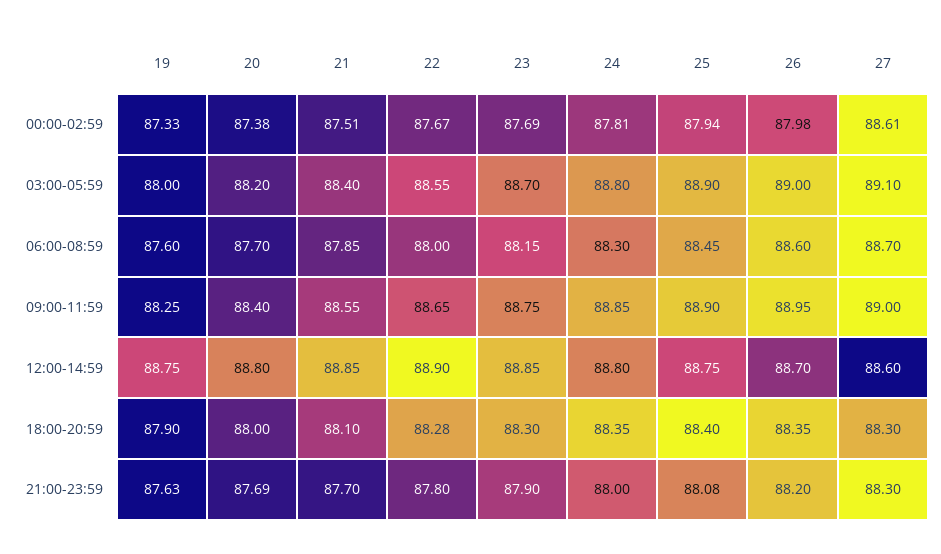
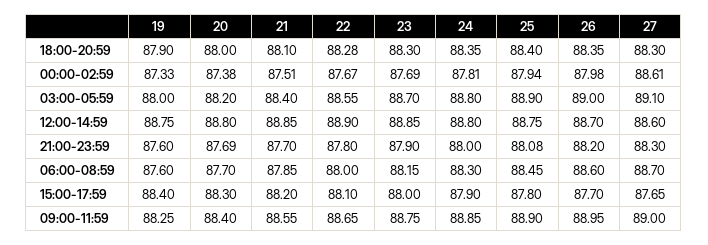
19, 21:00-23:59: 87.63 -> 87.6
19, 15:00-17:59: none -> 88.4
20, 15:00-17:59: none -> 88.3
21, 15:00-17:59: none -> 88.2
22, 15:00-17:59: none -> 88.1
23, 15:00-17:59: none -> 88
24, 15:00-17:59: none -> 87.9
25, 15:00-17:59: none -> 87.8
26, 15:00-17:59: none -> 87.7
27, 15:00-17:59: none -> 87.65

